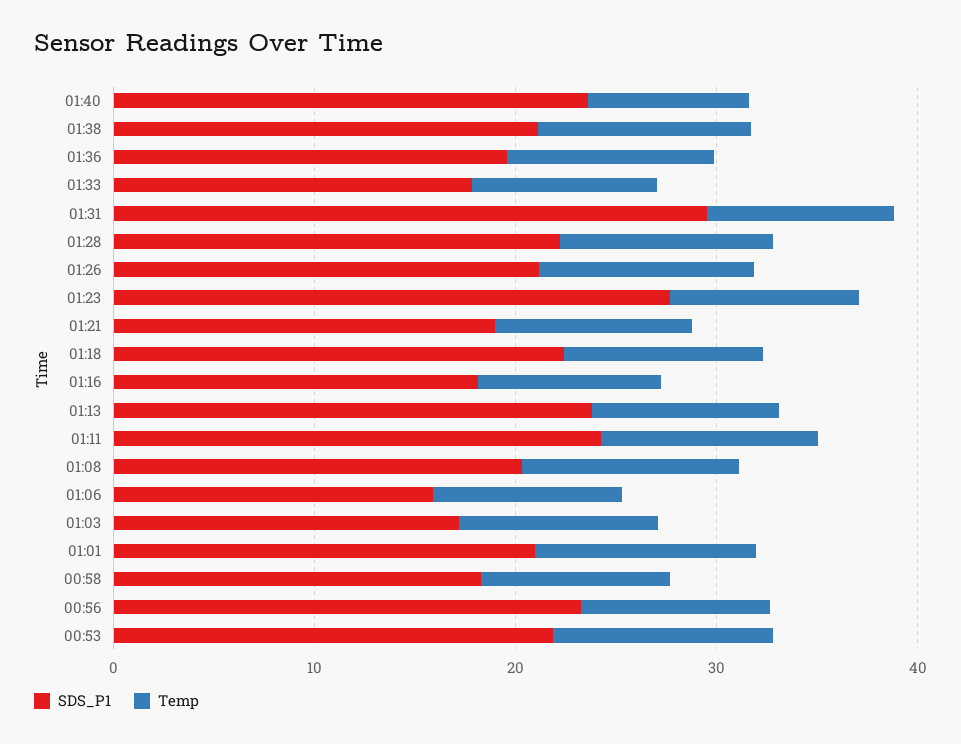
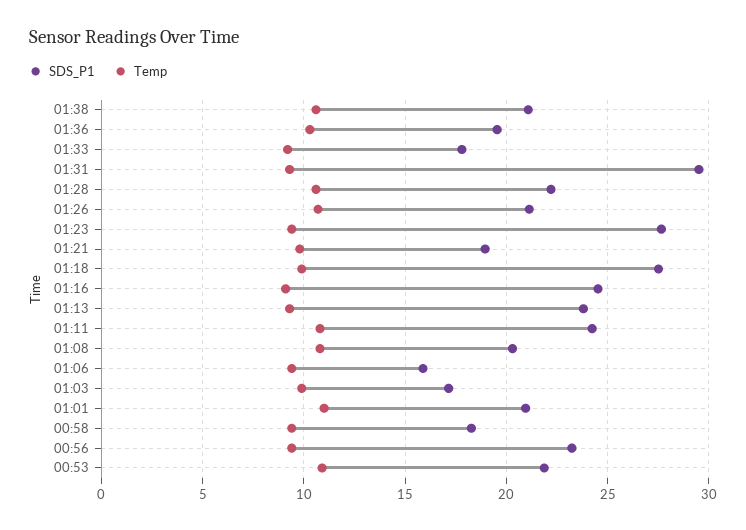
SDS_P1, 01:40: 24 -> none
Temp, 01:40: 8 -> none
SDS_P1, 01:18: 22 -> 27.5
SDS_P1, 01:16: 18 -> 24.5

